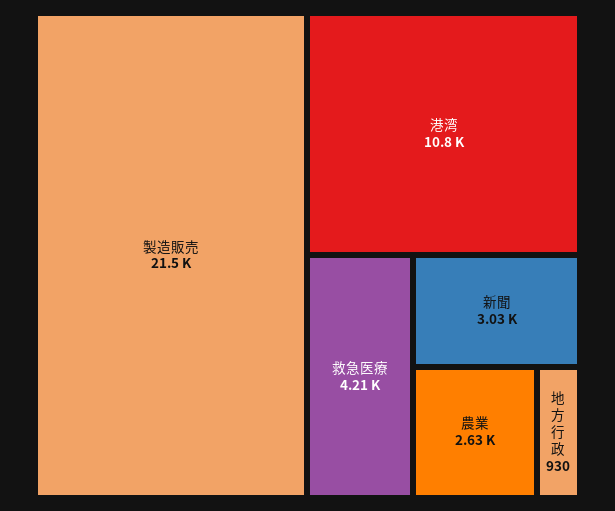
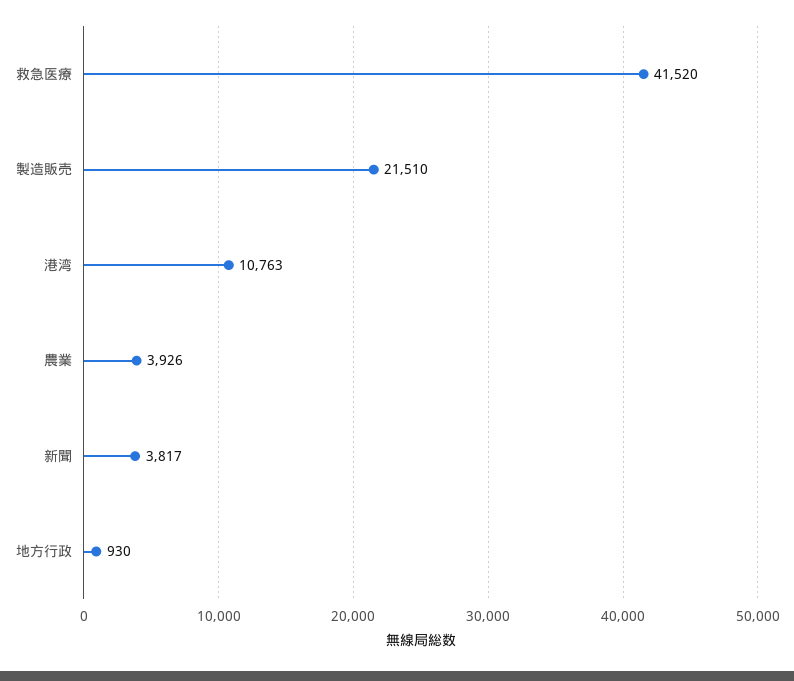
救急医療: 4210 -> 41520
新聞: 3030 -> 3817
農業: 2630 -> 3926

